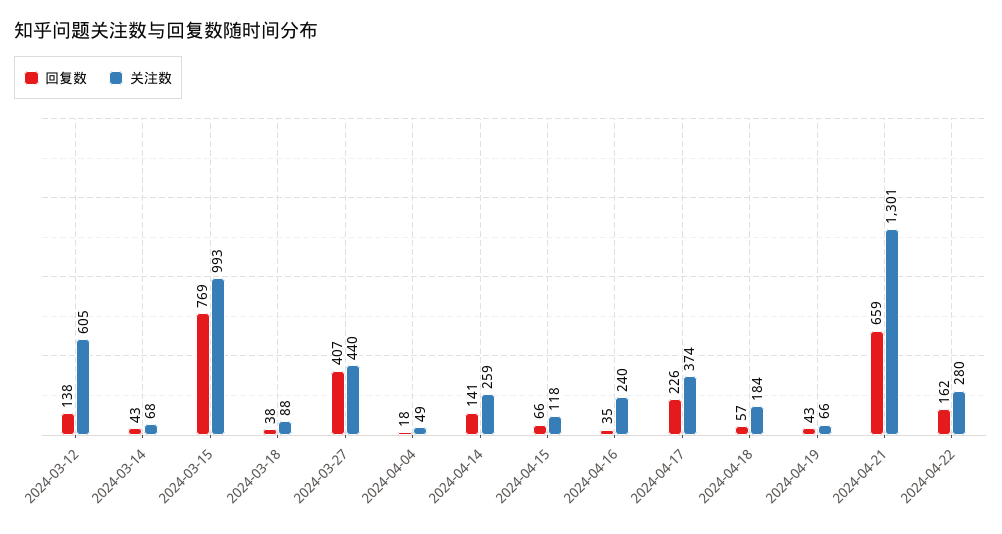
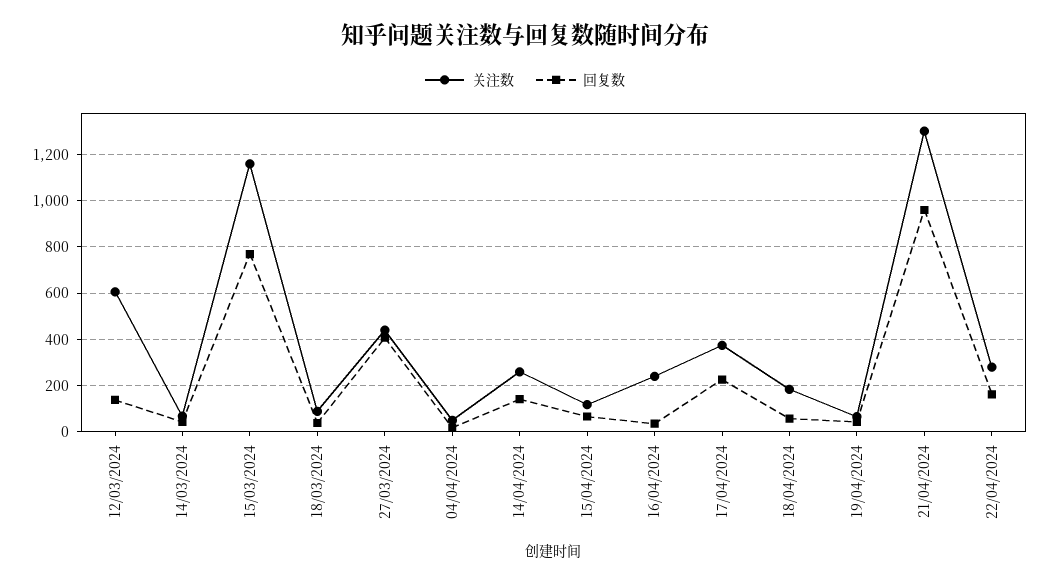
关注数, 2024-03-15: 993 -> 1150
回复数, 2024-04-21: 659 -> 950

